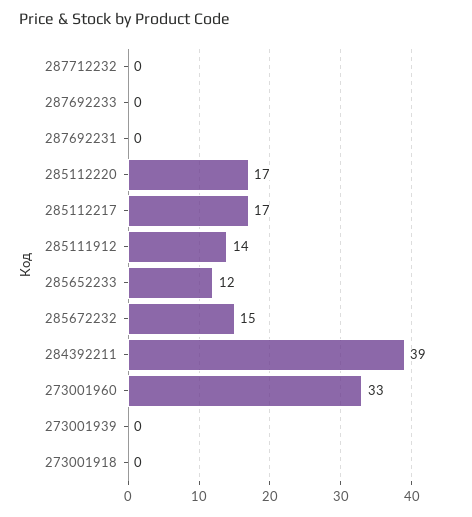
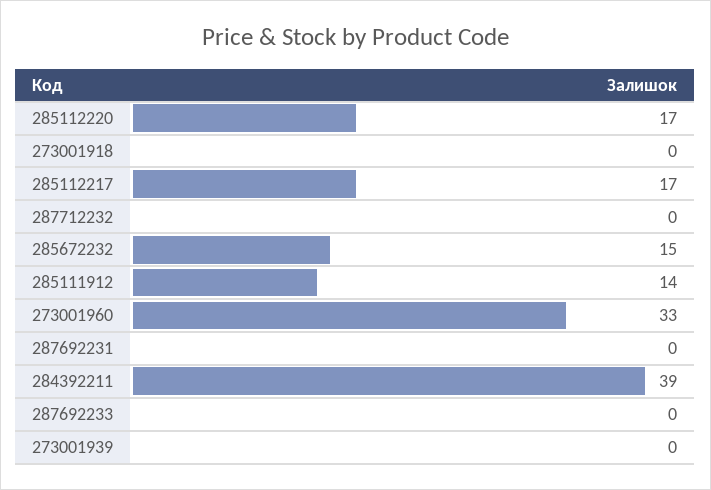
285652233: 12 -> none

